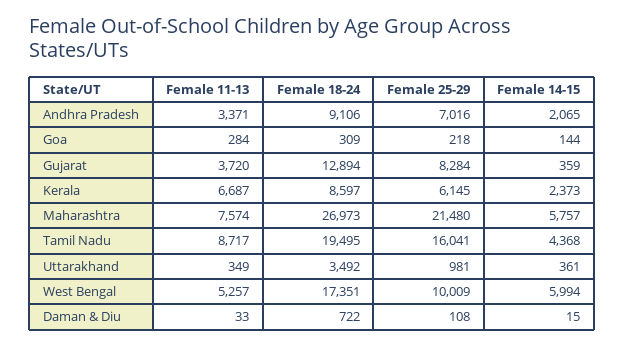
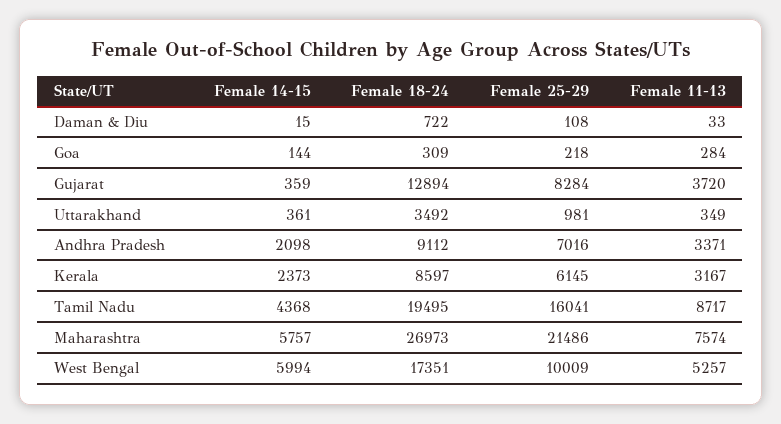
Female 18-24, Andhra Pradesh: 9106 -> 9112
Female 14-15, Andhra Pradesh: 2065 -> 2098
Female 11-13, Kerala: 6687 -> 3167
Female 25-29, Maharashtra: 21480 -> 21486

